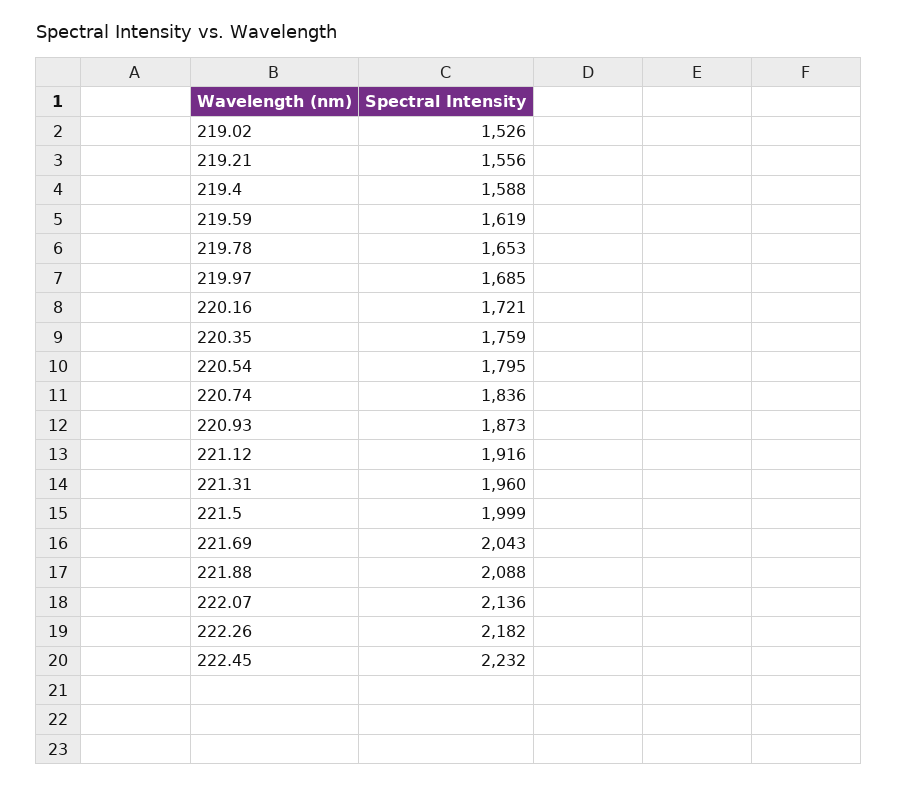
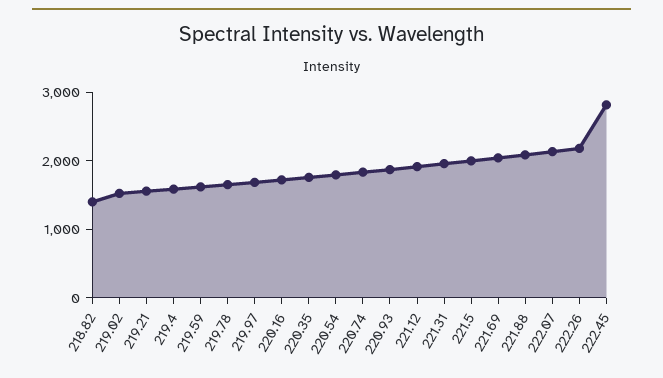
222.45: 2232 -> 2800
218.82: none -> 1400

